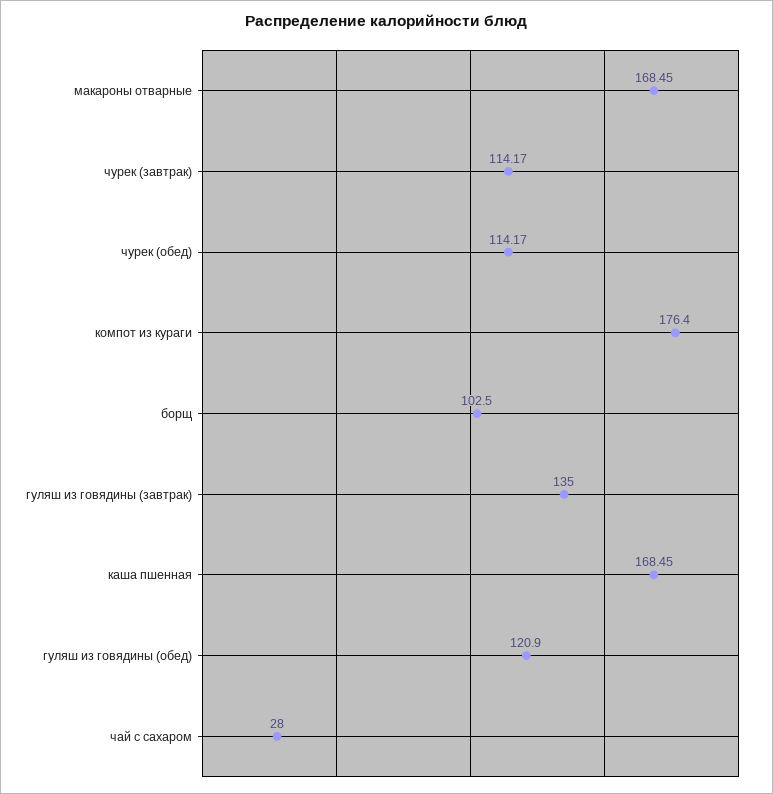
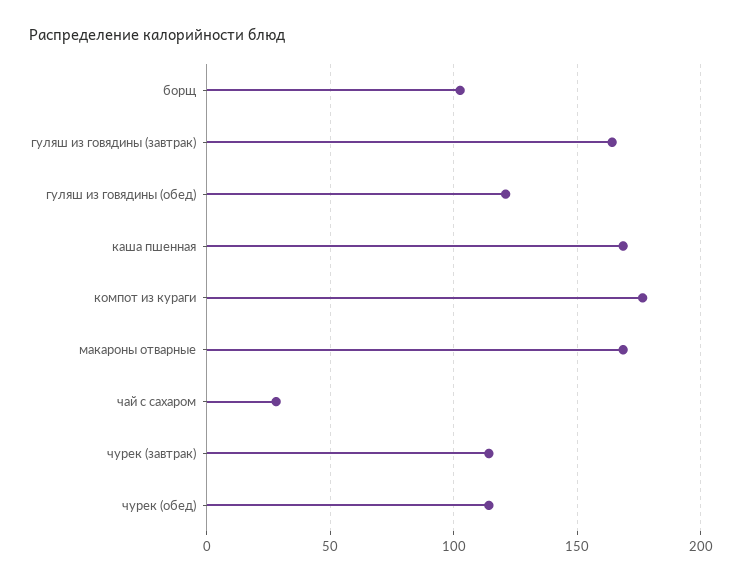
гуляш из говядины (завтрак): 135 -> 165

